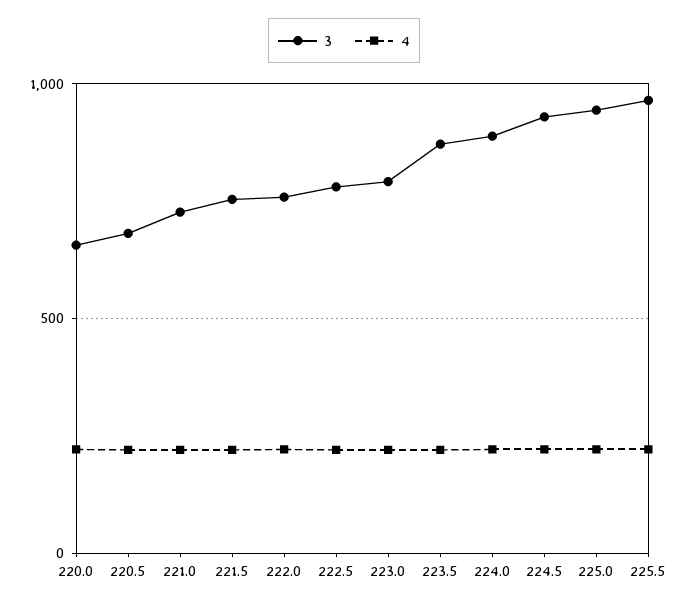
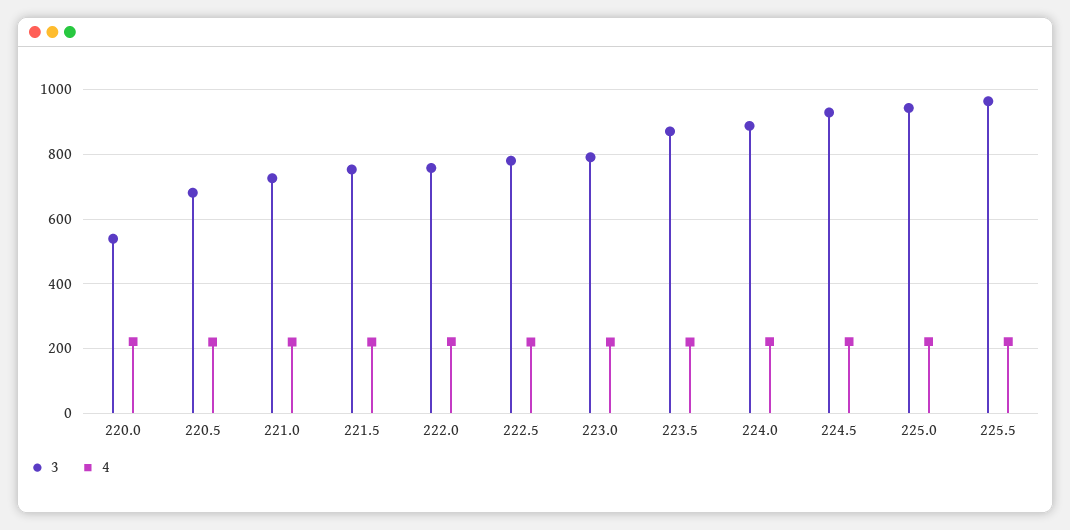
3, 220.0: 650 -> 540

